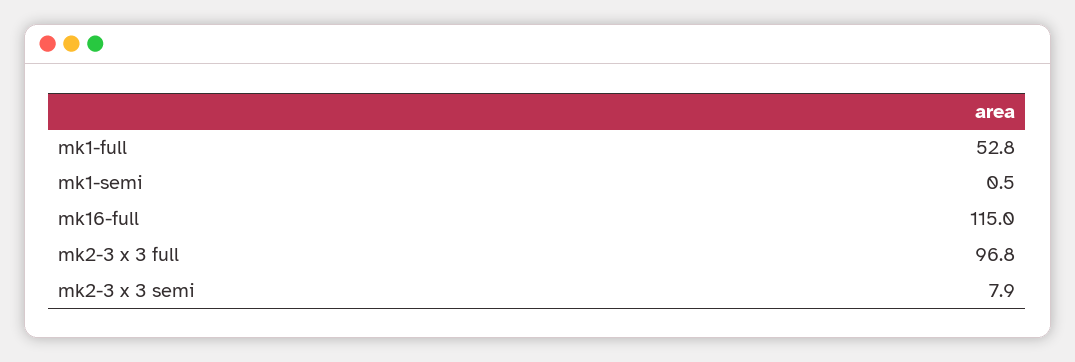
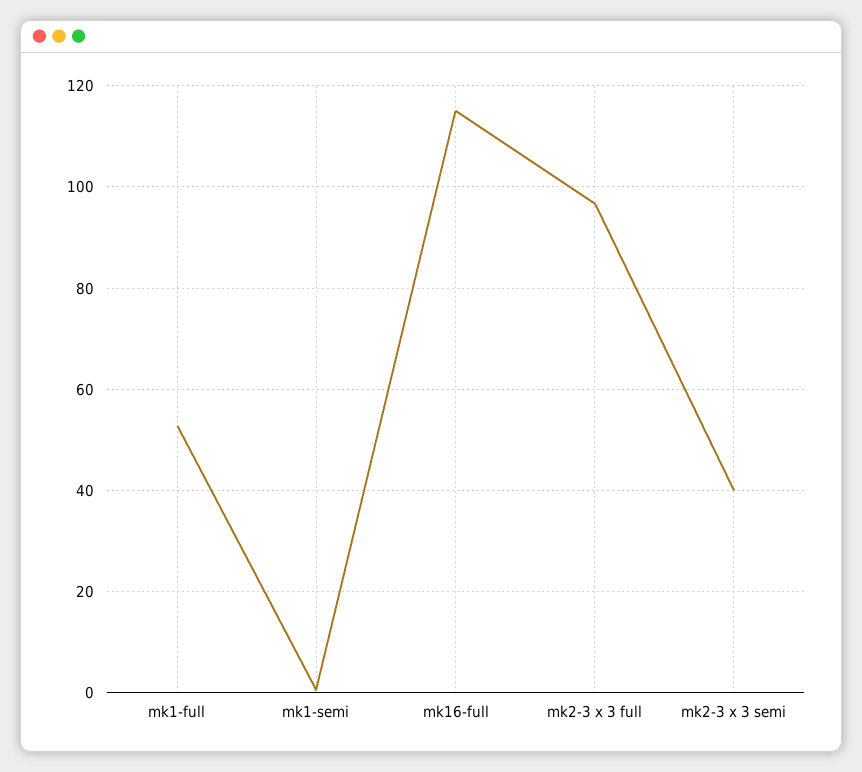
mk2-3 x 3 semi: 7.9 -> 40

